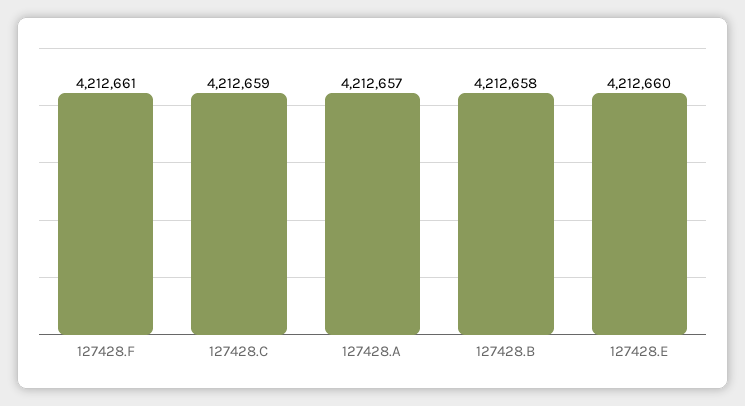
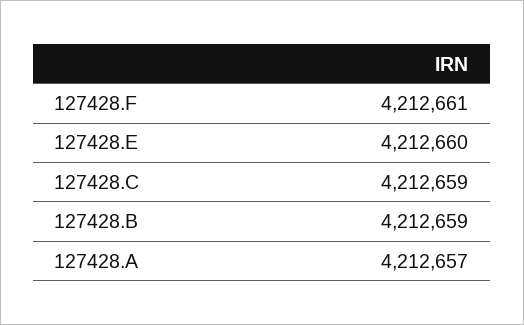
127428.B: 4212658 -> 4212659

